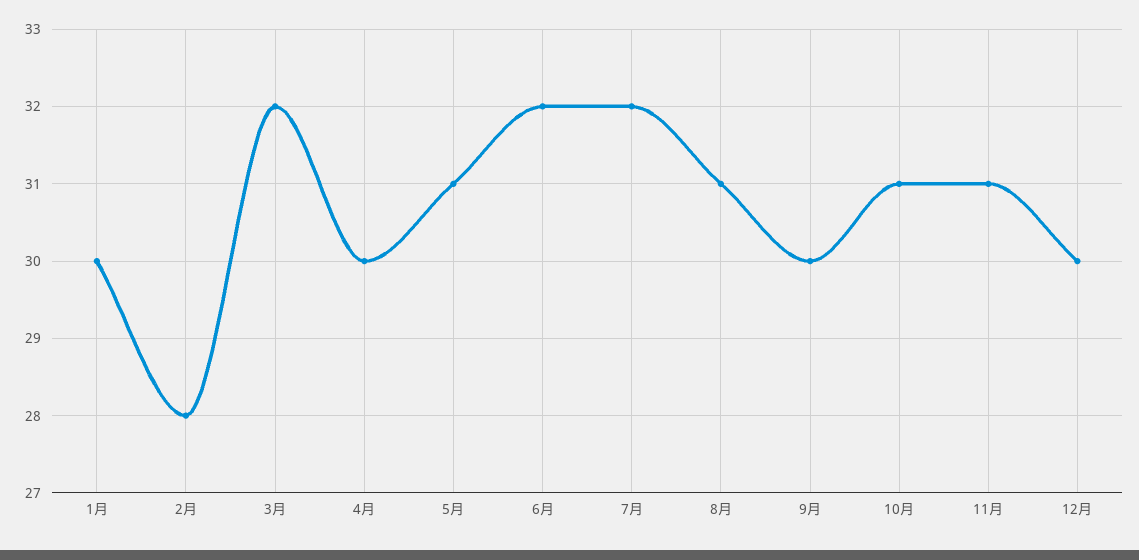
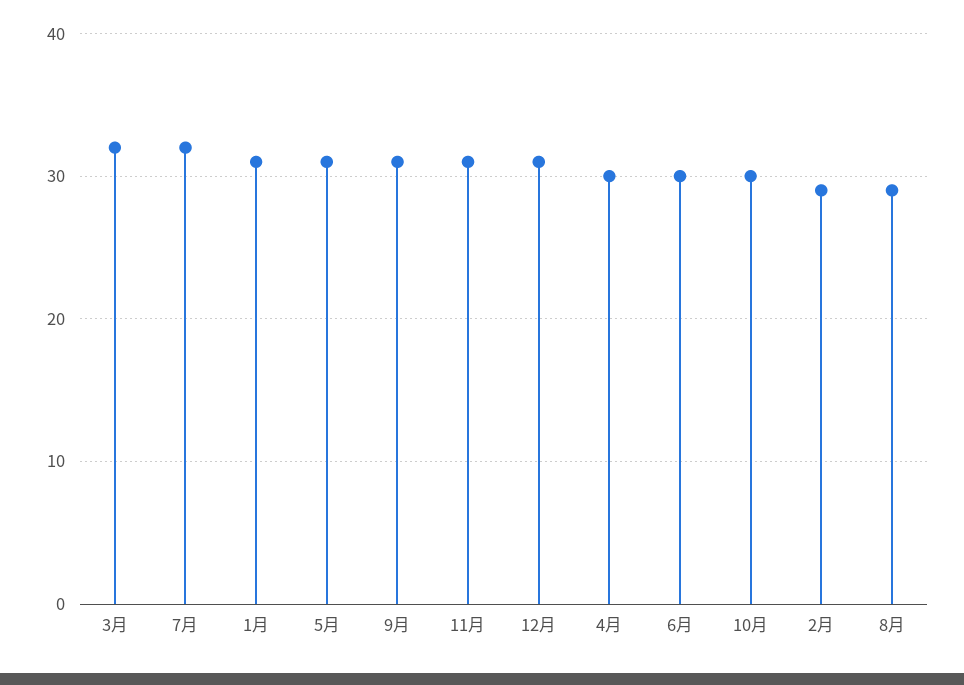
1月: 30 -> 31
2月: 28 -> 29
6月: 32 -> 30
8月: 31 -> 29
9月: 30 -> 31
10月: 31 -> 30
12月: 30 -> 31

